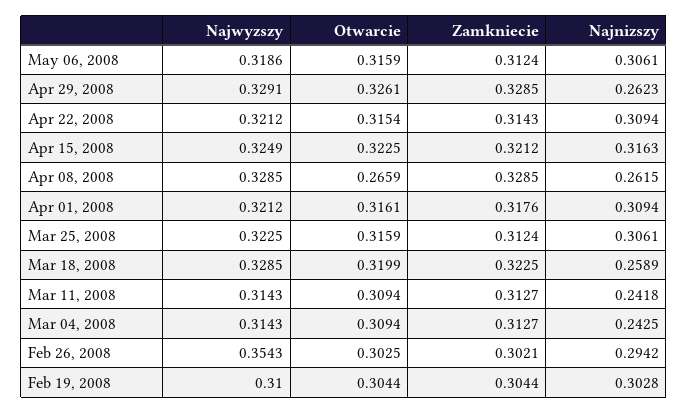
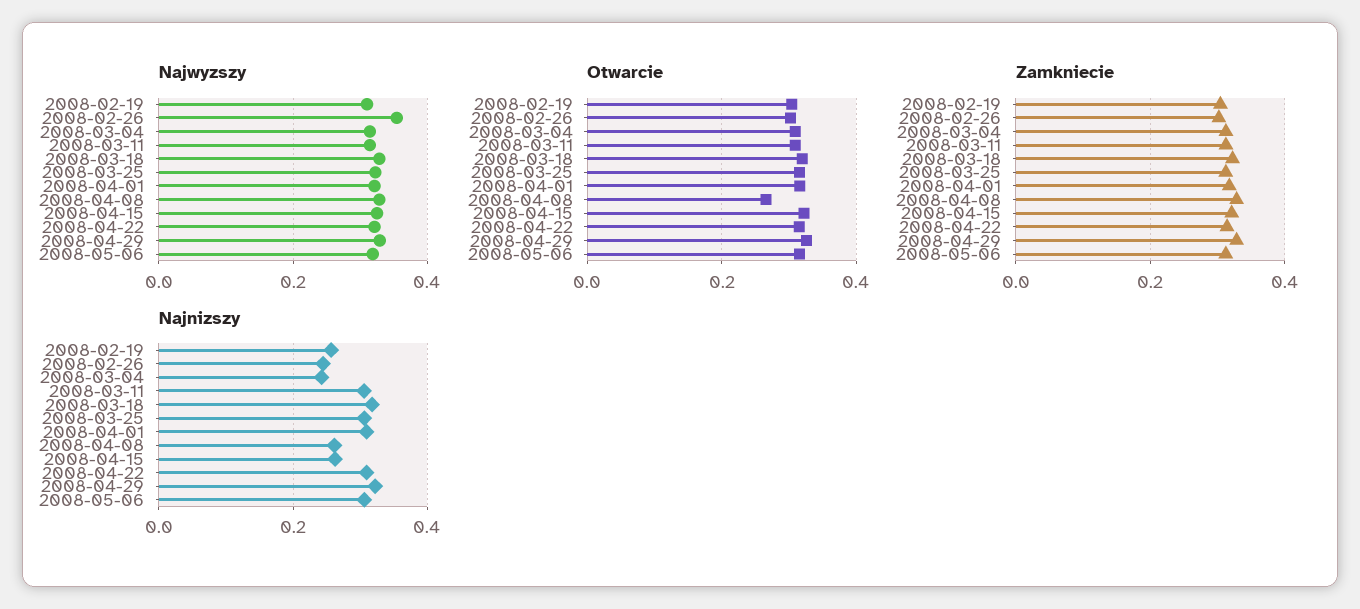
Najnizszy, Apr 29, 2008: 0.2623 -> 0.32
Najnizszy, Apr 15, 2008: 0.3163 -> 0.26
Najnizszy, Mar 18, 2008: 0.2589 -> 0.32
Najnizszy, Mar 11, 2008: 0.2418 -> 0.3
Najnizszy, Feb 26, 2008: 0.2942 -> 0.24
Najnizszy, Feb 19, 2008: 0.3028 -> 0.26

